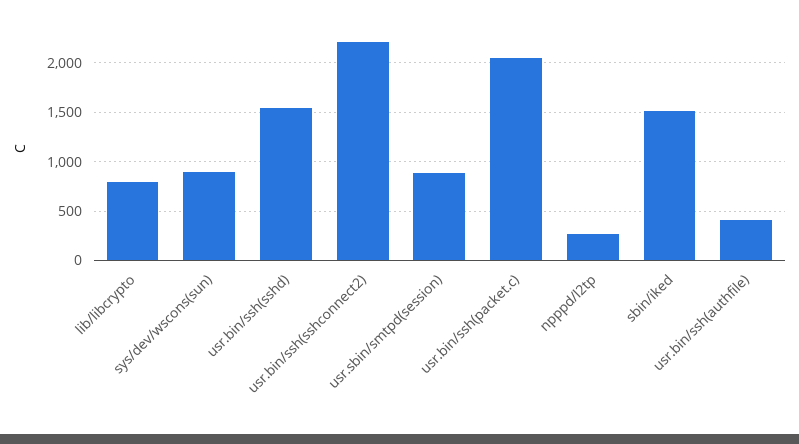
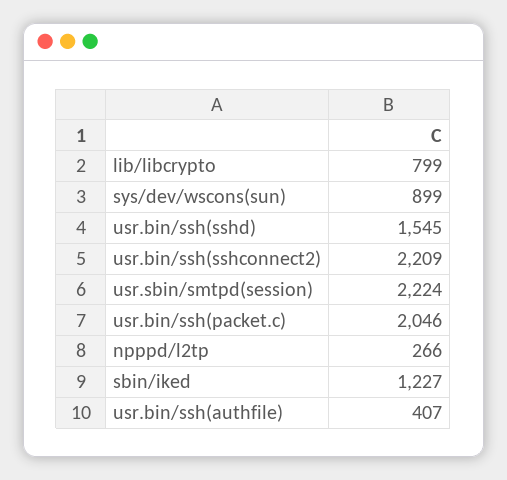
usr.sbin/smtpd(session): 900 -> 2224
sbin/iked: 1500 -> 1227

